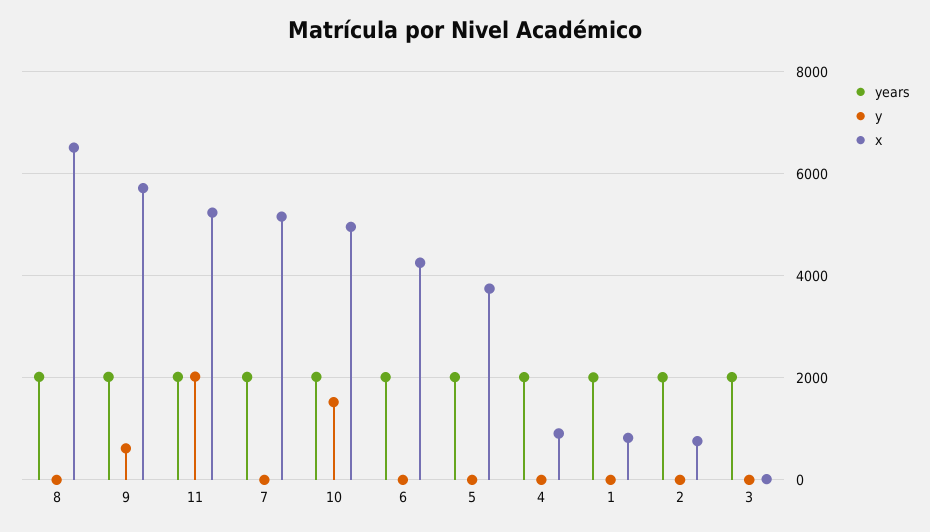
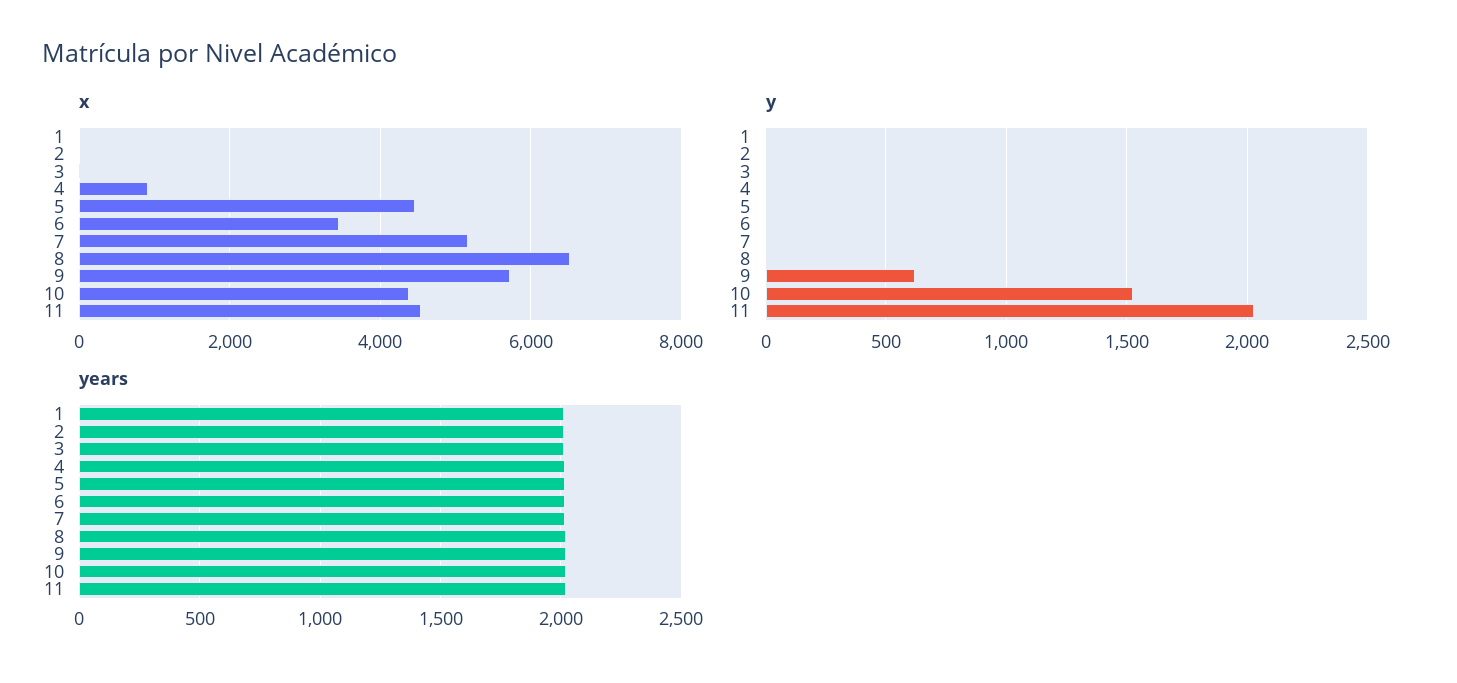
x, 11: 5200 -> 4600
x, 10: 5000 -> 4400
x, 6: 4200 -> 3400
x, 5: 3800 -> 4400
x, 1: 800 -> 0
x, 2: 800 -> 0

